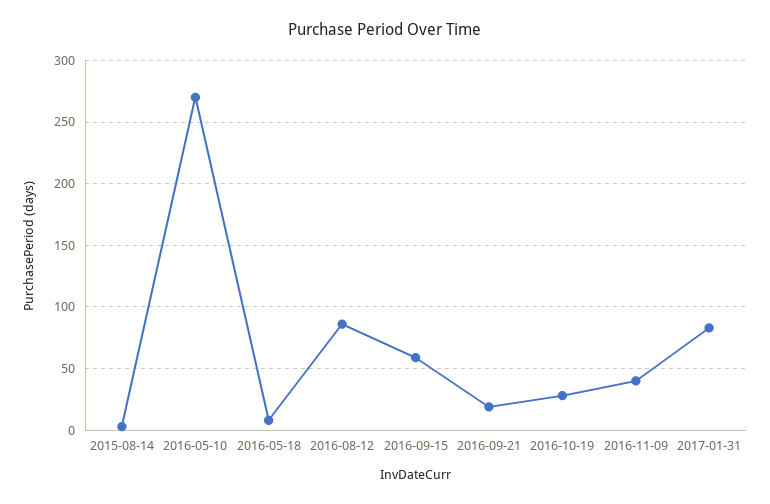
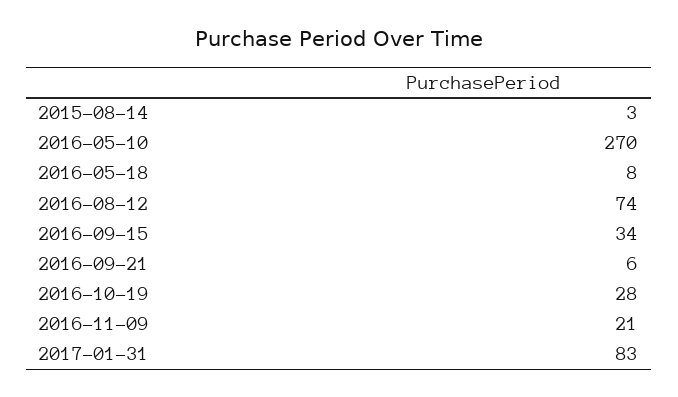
2016-08-12: 85 -> 74
2016-09-15: 60 -> 34
2016-09-21: 20 -> 6
2016-11-09: 40 -> 21

